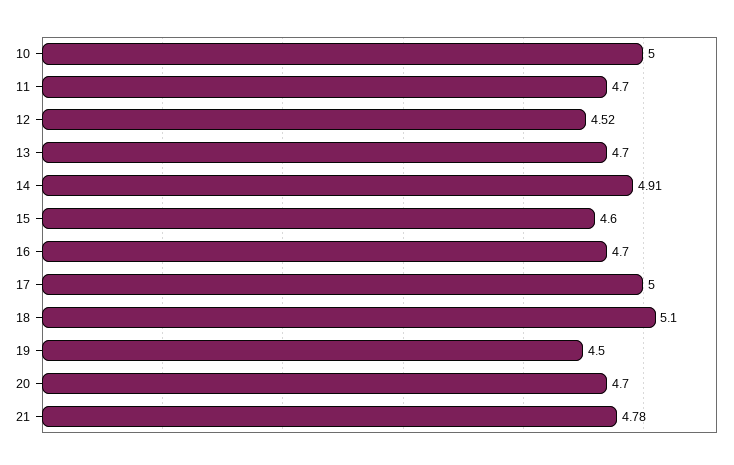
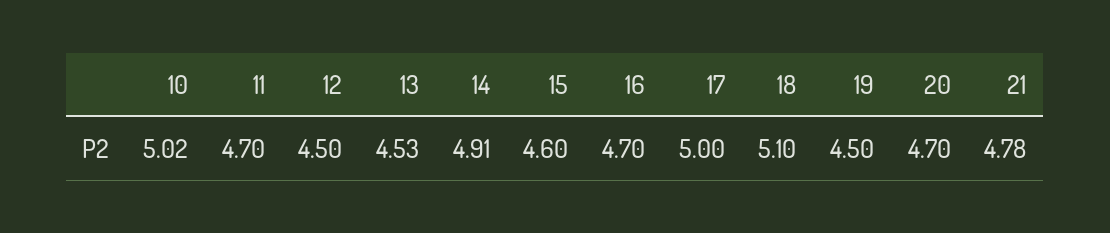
10: 5 -> 5.02
12: 4.52 -> 4.5
13: 4.7 -> 4.53

